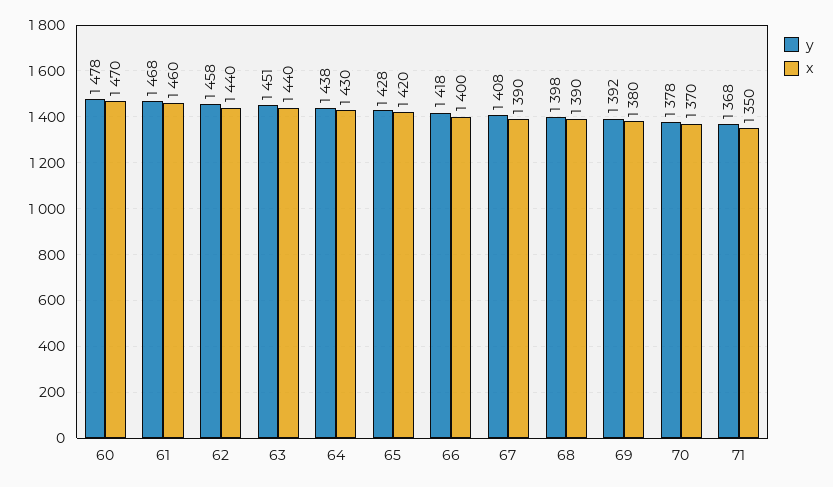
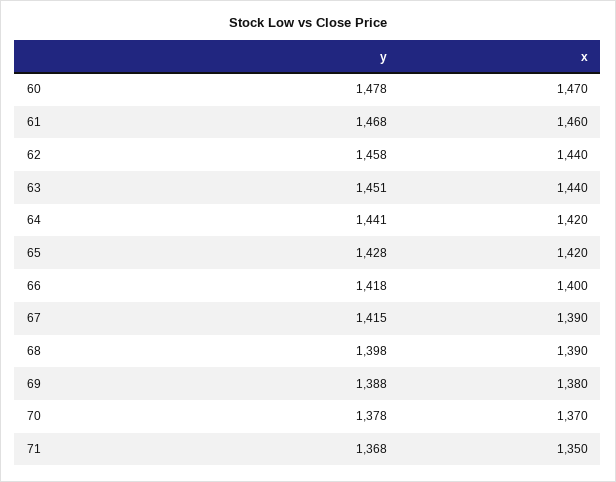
y, 64: 1438 -> 1441
x, 64: 1430 -> 1420
y, 67: 1408 -> 1415
y, 69: 1392 -> 1388

